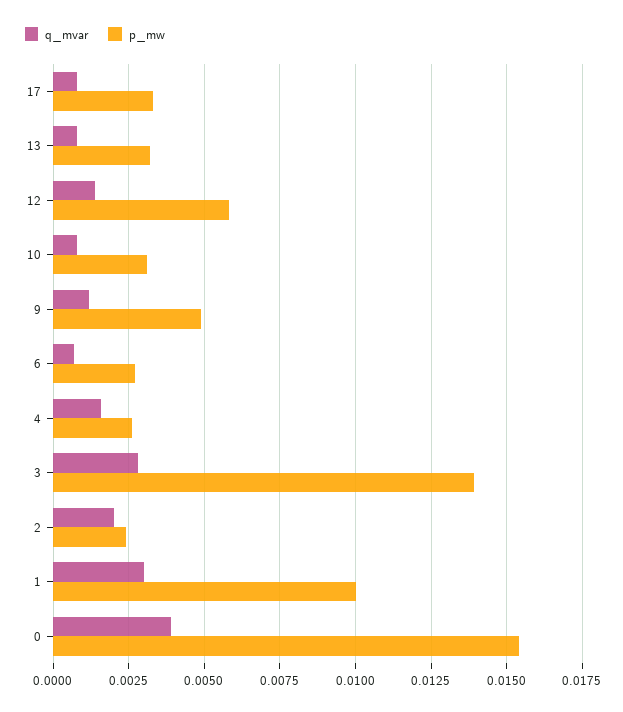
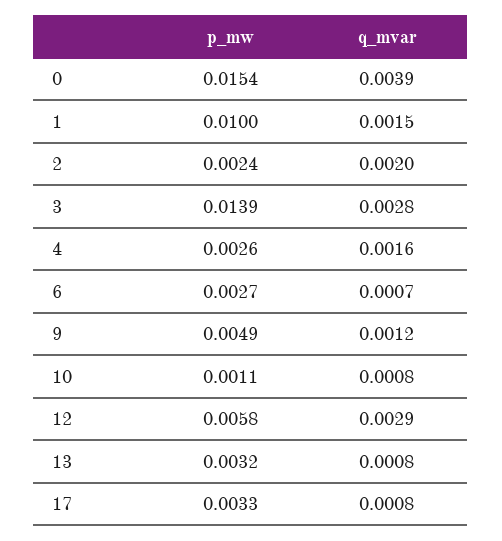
q_mvar, 12: 0.0015 -> 0.0029
p_mw, 10: 0.003 -> 0.0011
q_mvar, 1: 0.003 -> 0.0015

